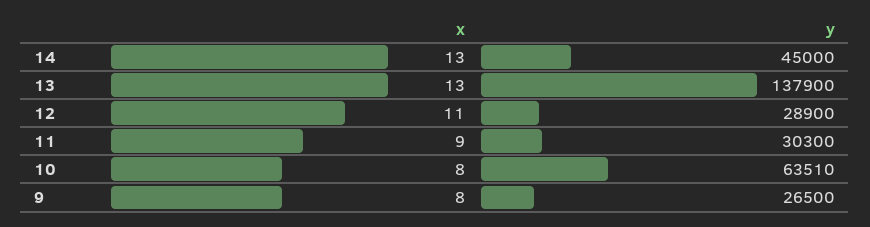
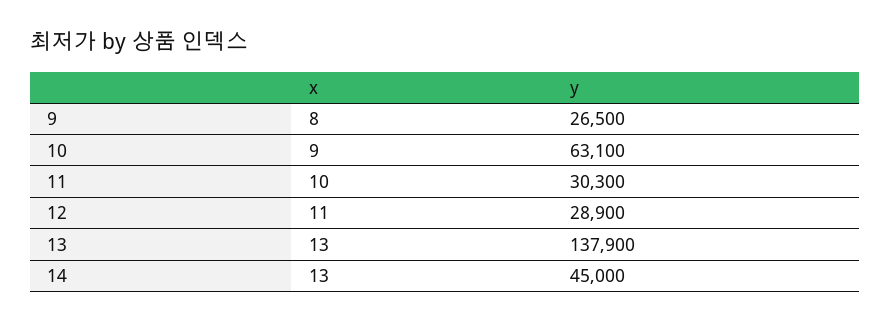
x, 11: 9 -> 10
x, 10: 8 -> 9
y, 10: 63510 -> 63100

